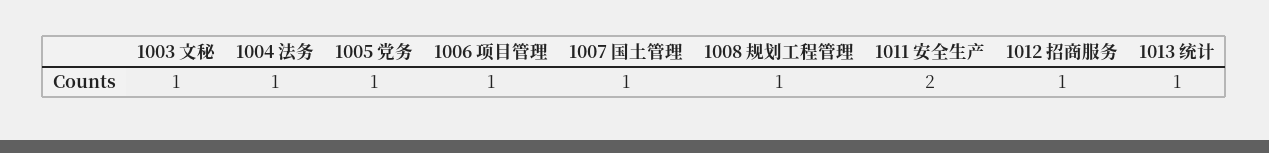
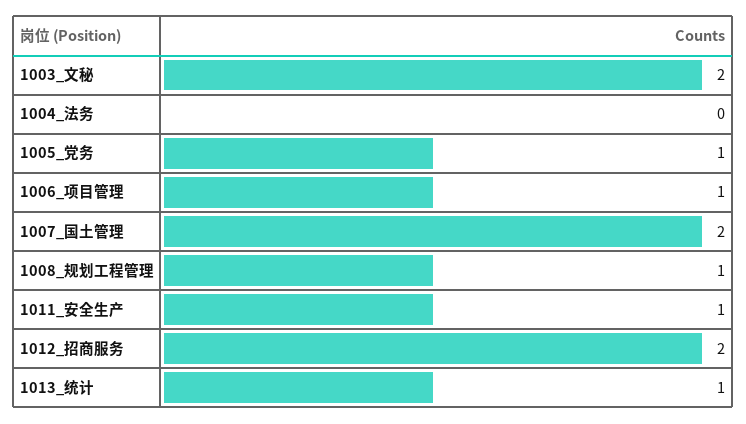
1003 文秘: 1 -> 2
1004 法务: 1 -> 0
1007 国土管理: 1 -> 2
1011 安全生产: 2 -> 1
1012 招商服务: 1 -> 2

